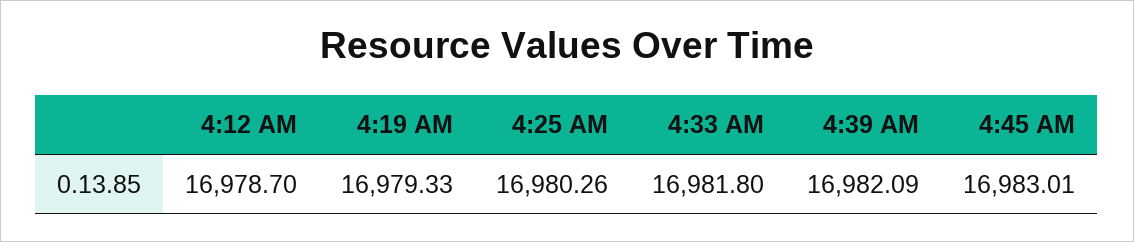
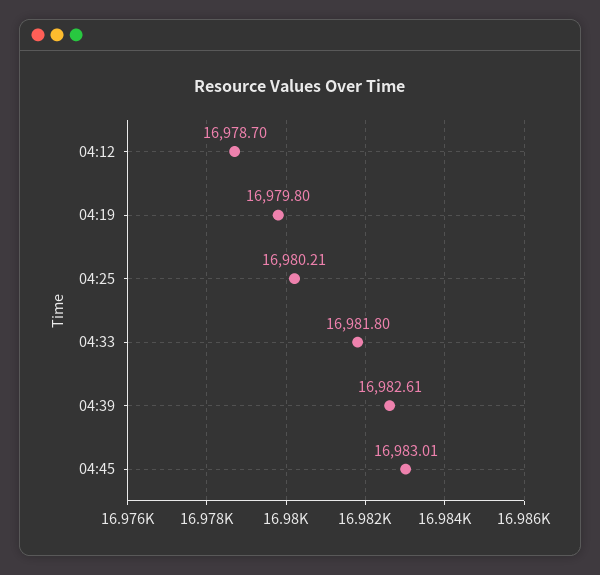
4:19 AM: 16979.33 -> 16979.8
4:25 AM: 16980.26 -> 16980.21
4:39 AM: 16982.09 -> 16982.61

